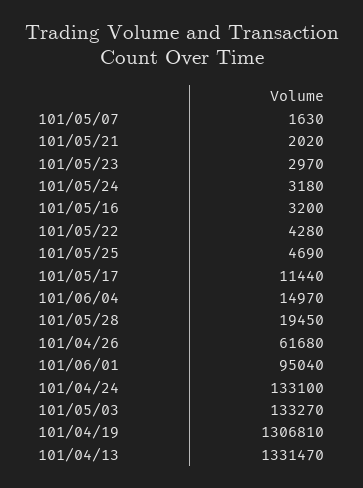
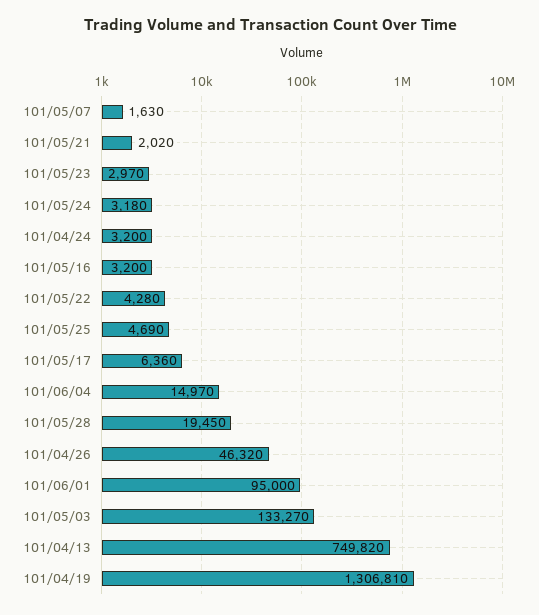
101/05/17: 11440 -> 6360
101/04/26: 61680 -> 46320
101/06/01: 95040 -> 95000
101/04/24: 133100 -> 3200
101/04/13: 1331470 -> 749820

